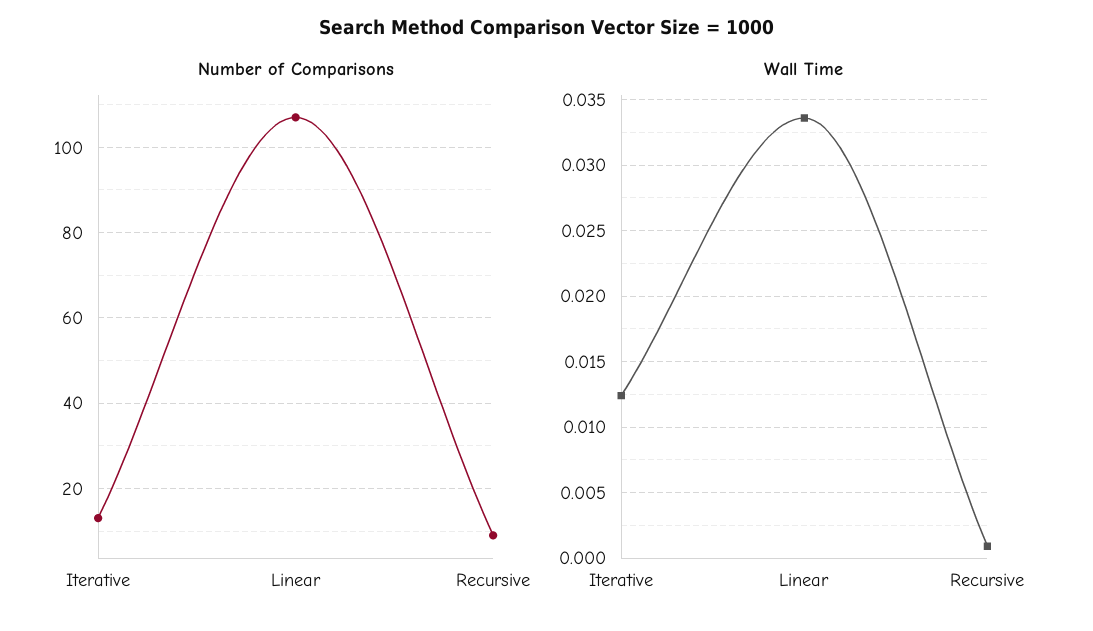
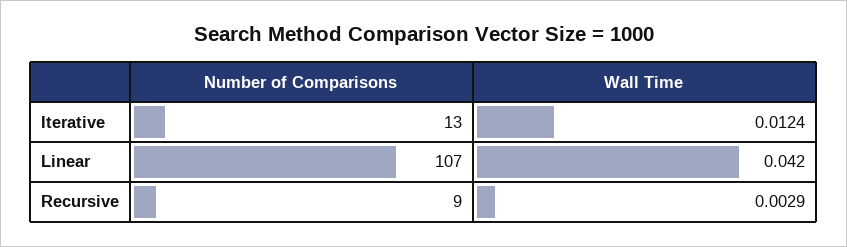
Wall Time, Linear: 0.0335 -> 0.042
Wall Time, Recursive: 0.001 -> 0.0029

